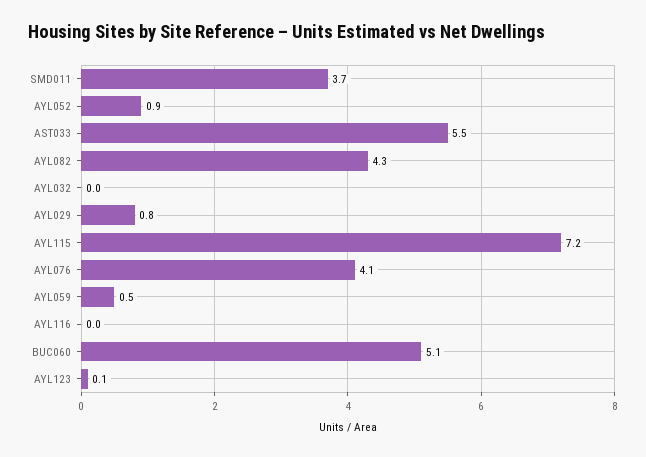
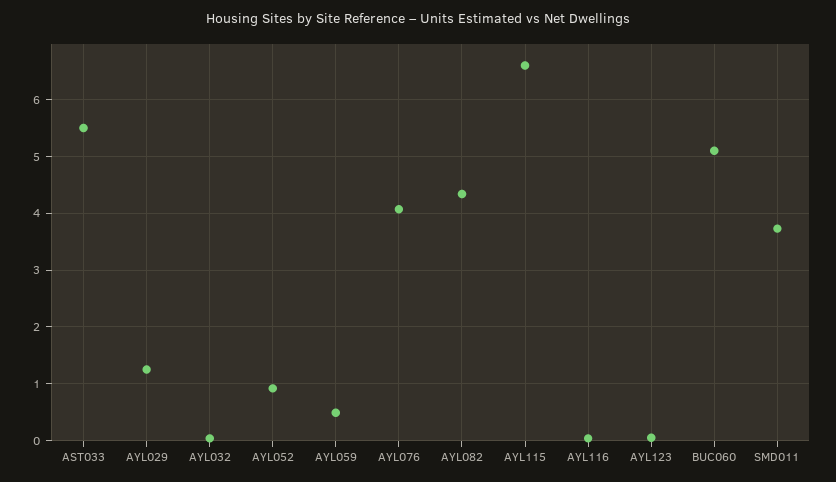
AYL029: 0.8 -> 1.2
AYL115: 7.2 -> 6.6

